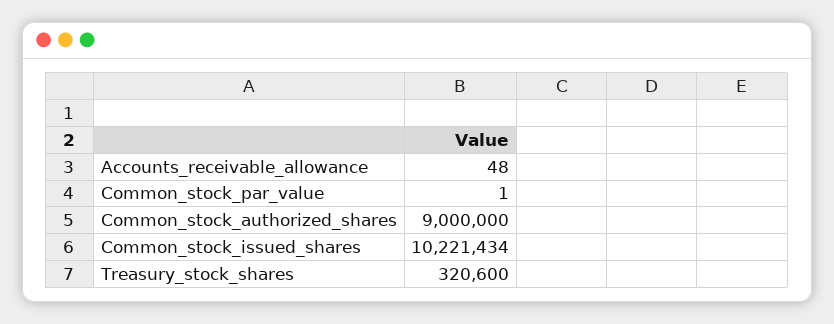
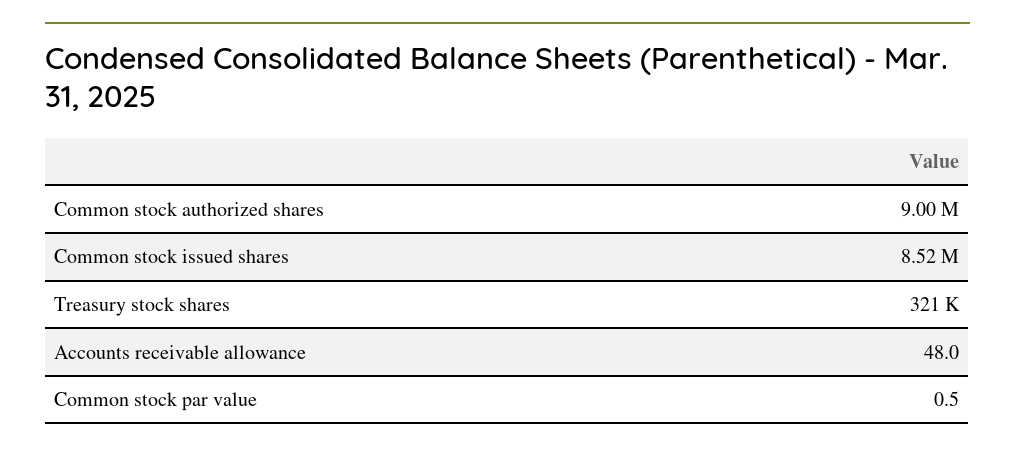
Common_stock_issued_shares: 10221434 -> 8520000

